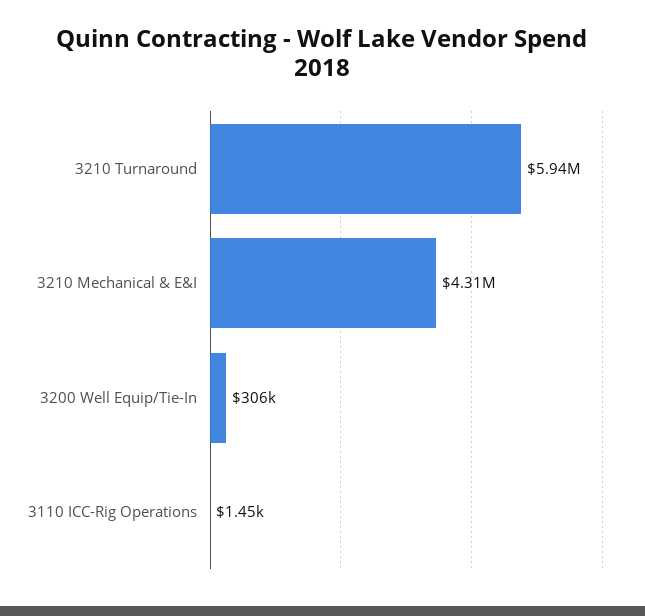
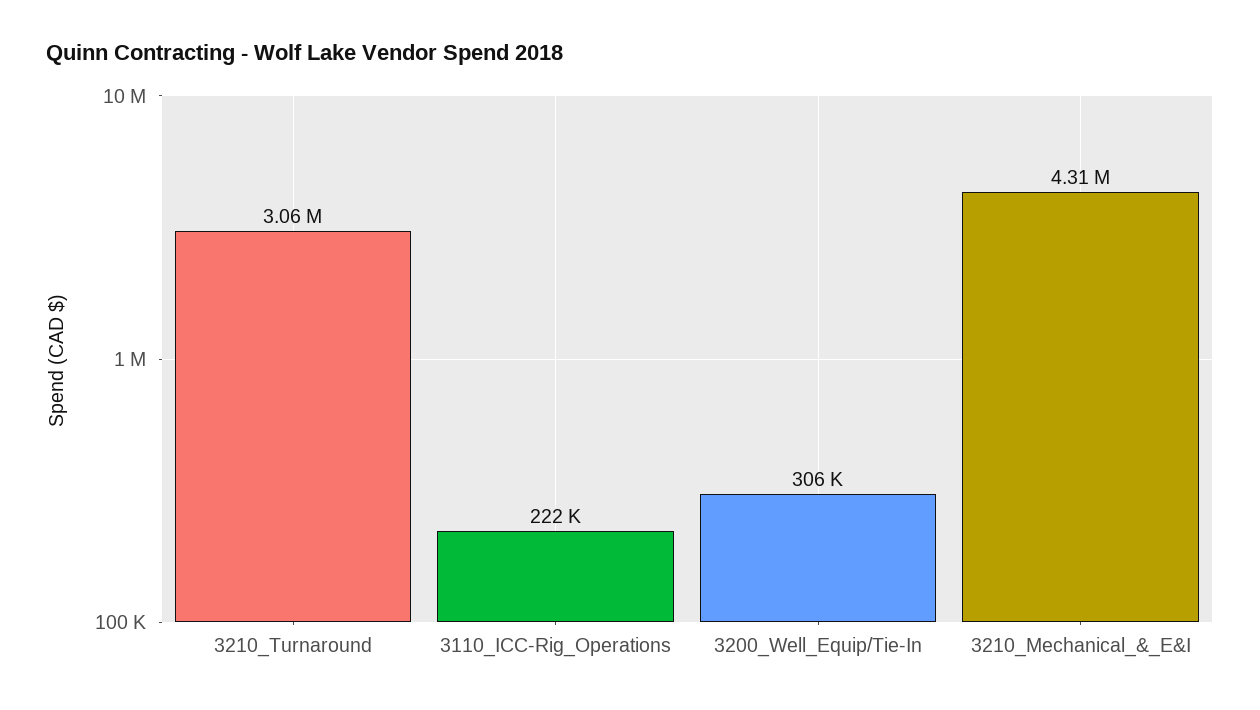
3210 Turnaround: 5940000 -> 3060000
3110 ICC-Rig Operations: 1450 -> 222000

